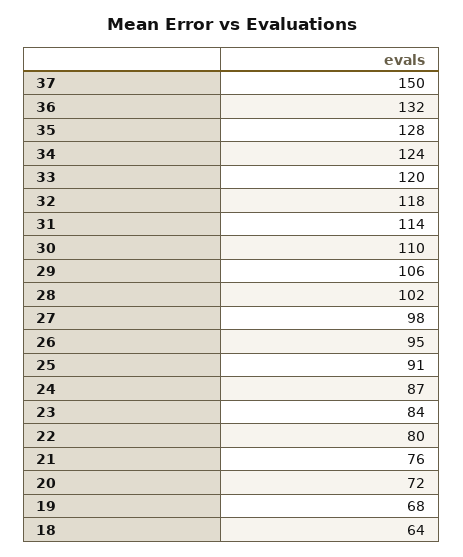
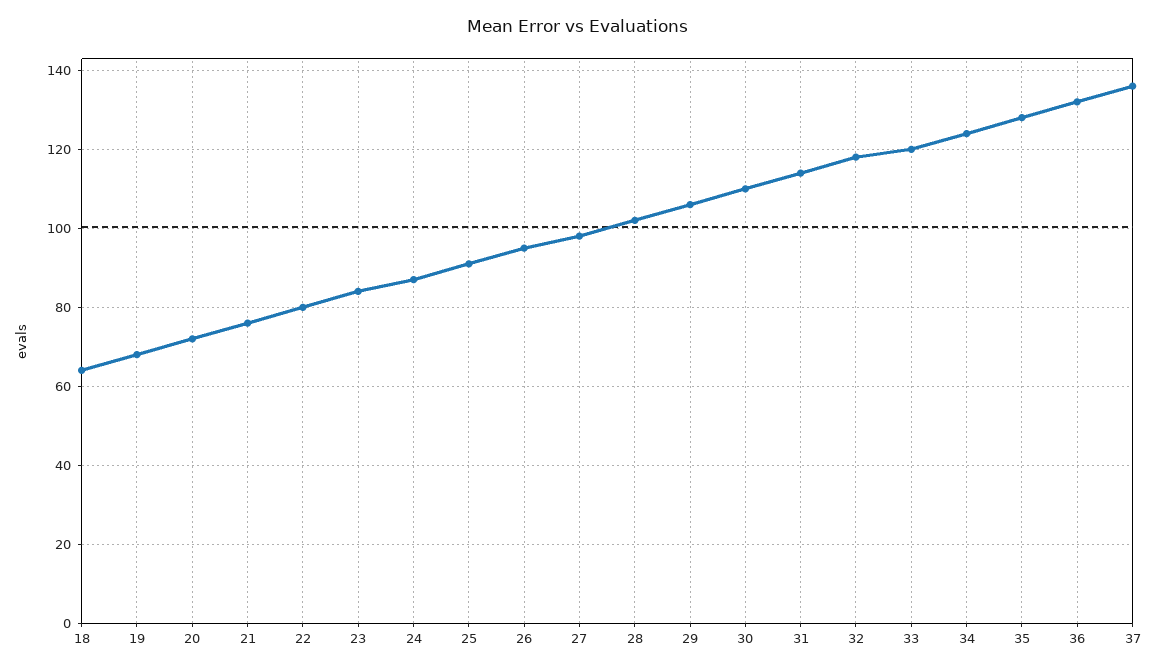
37: 150 -> 135

